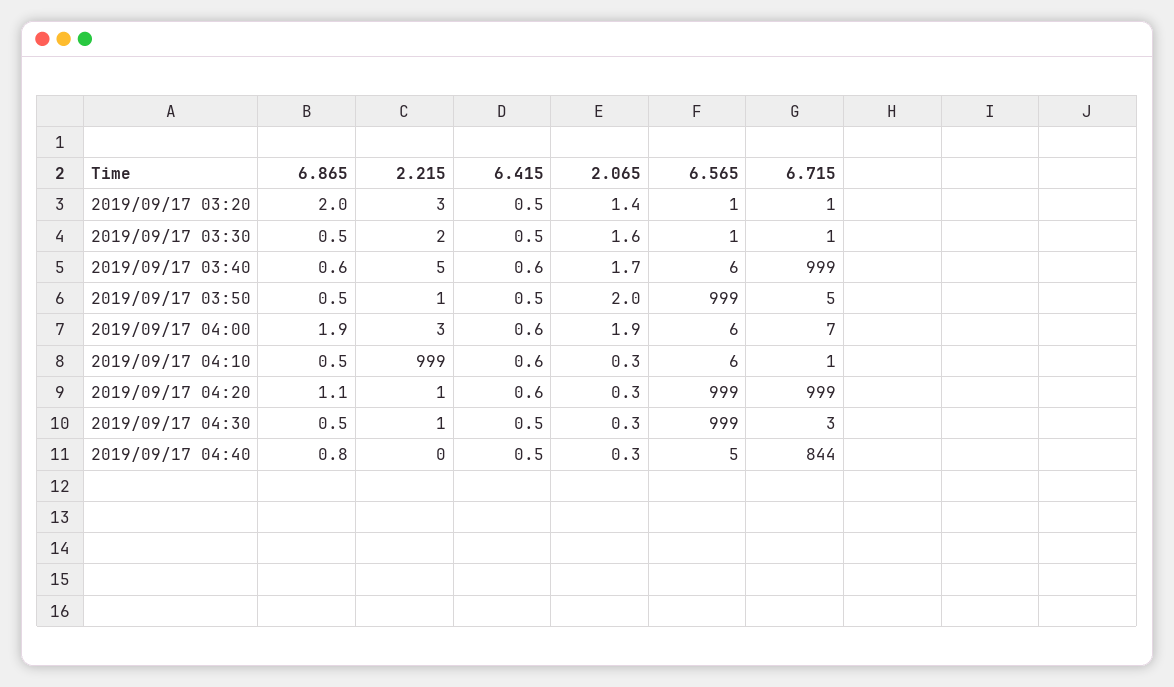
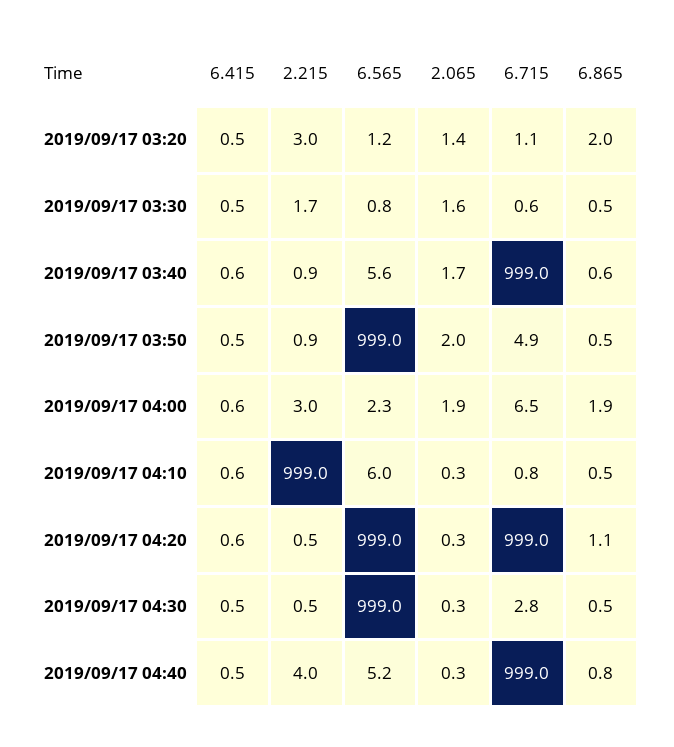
2.215, 2019/09/17 03:40: 5 -> 0.9
6.565, 2019/09/17 04:00: 6 -> 2.3
2.215, 2019/09/17 04:40: 0 -> 4
6.715, 2019/09/17 04:40: 844 -> 999

